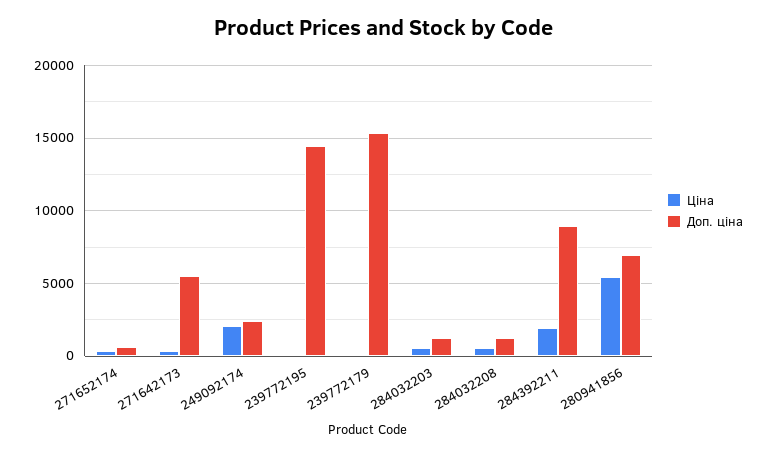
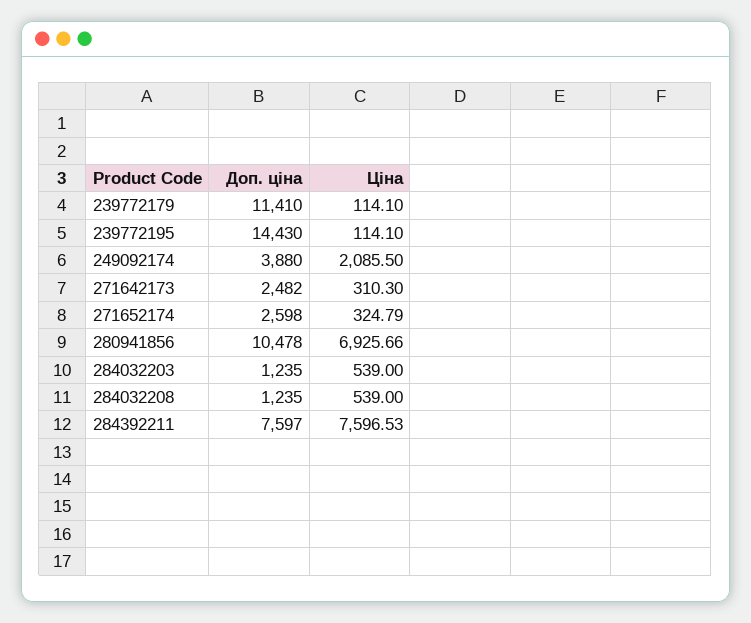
Доп. ціна, 271652174: 500 -> 2598
Доп. ціна, 271642173: 5500 -> 2482
Доп. ціна, 249092174: 2500 -> 3880
Доп. ціна, 239772179: 15500 -> 11410
Ціна, 284392211: 2000 -> 7596.53
Доп. ціна, 284392211: 9000 -> 7597
Ціна, 280941856: 5500 -> 6925.66
Доп. ціна, 280941856: 7000 -> 10478

